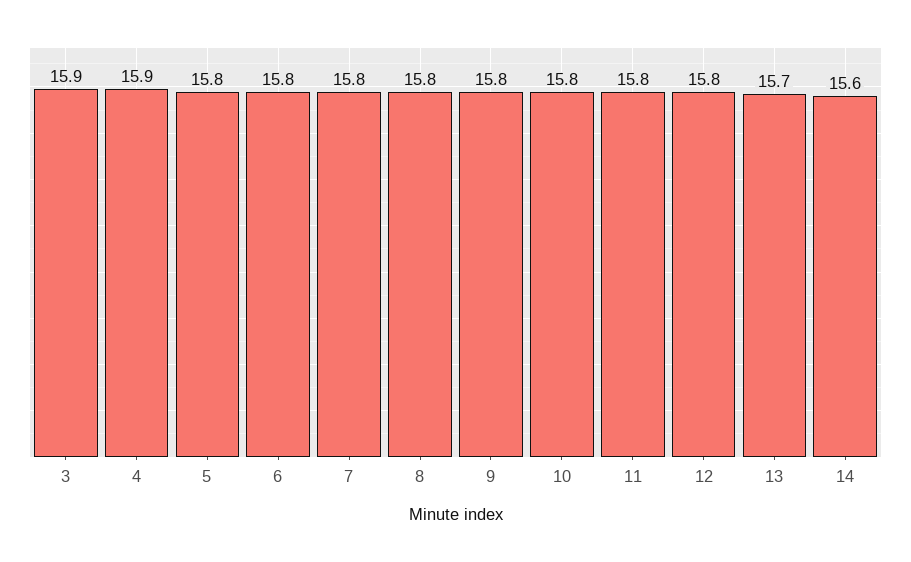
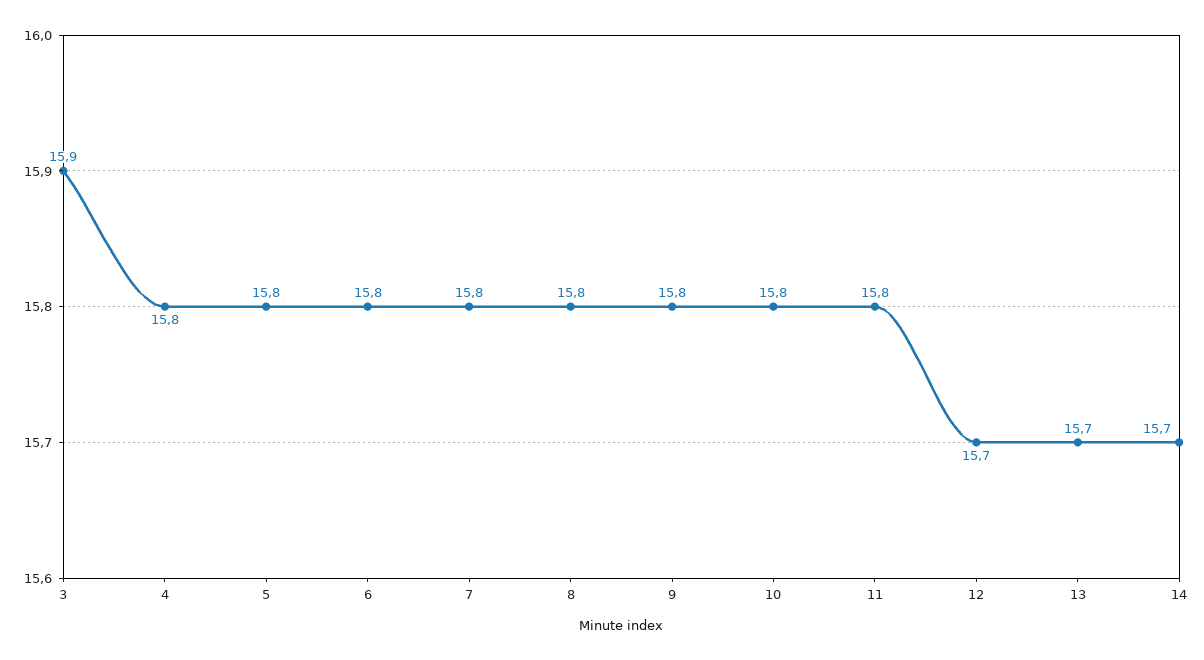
4: 15.9 -> 15.8
12: 15.8 -> 15.7
14: 15.6 -> 15.7

